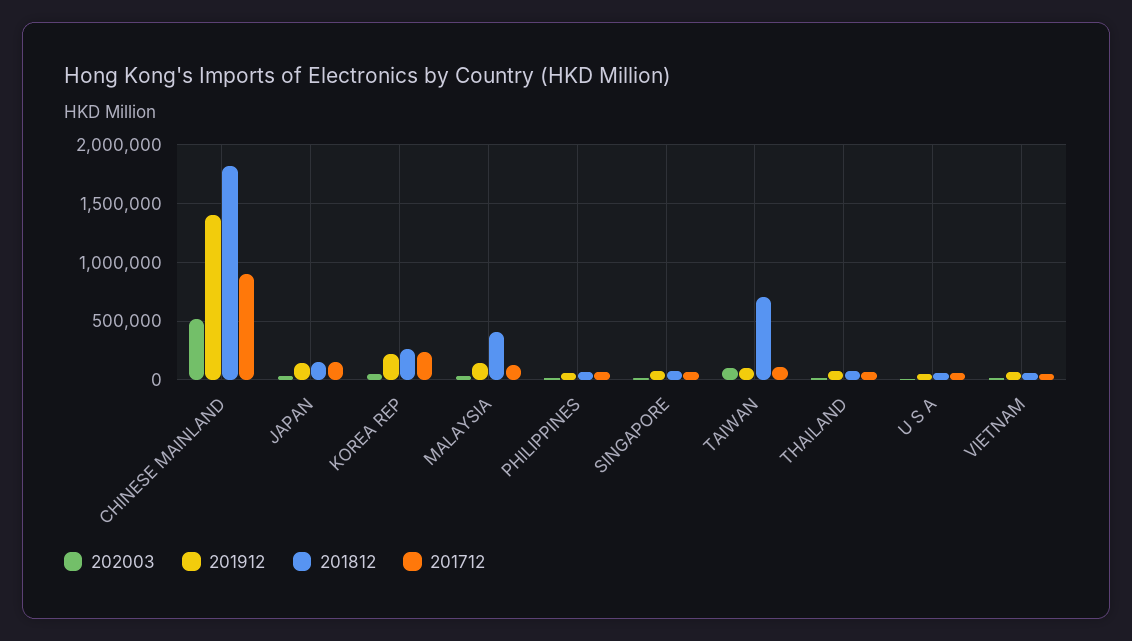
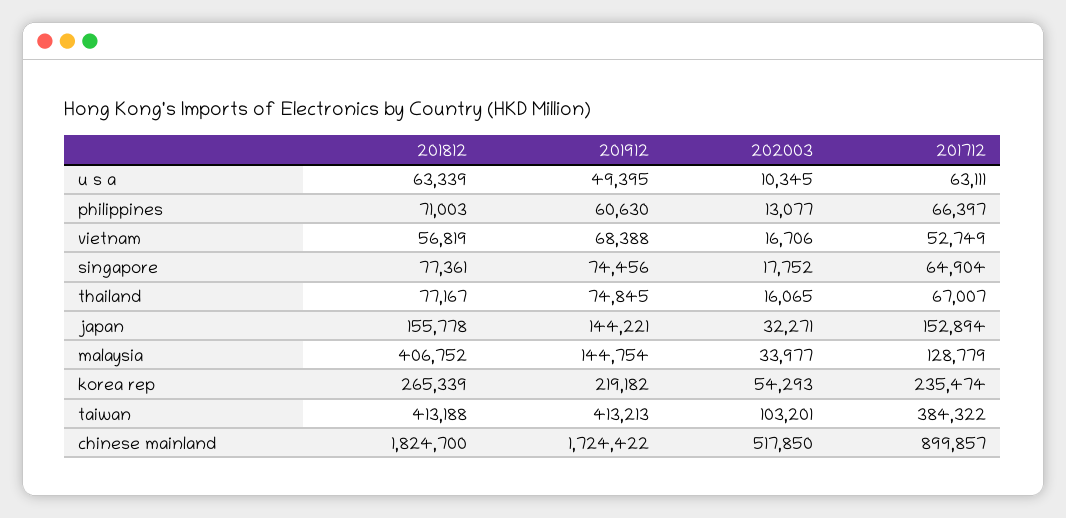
201912, CHINESE MAINLAND: 1400000 -> 1724422
201912, TAIWAN: 100000 -> 413213
201812, TAIWAN: 700000 -> 413188
201712, TAIWAN: 100000 -> 384322

